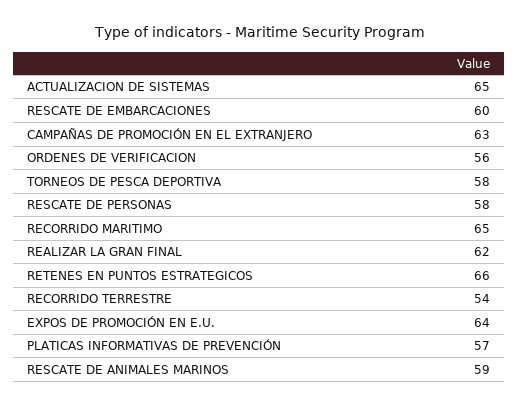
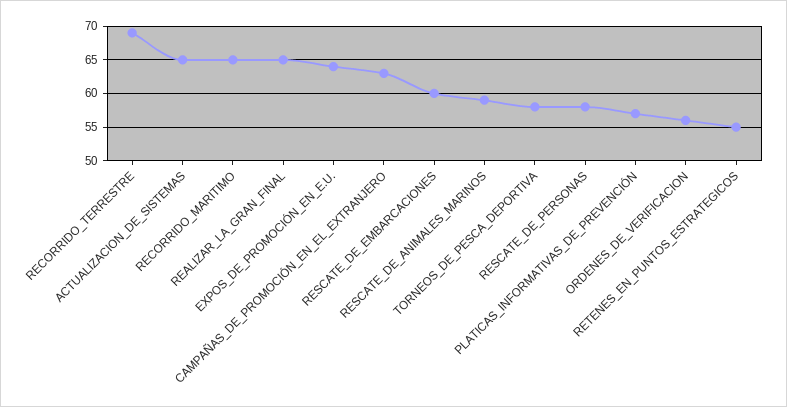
REALIZAR LA GRAN FINAL: 62 -> 65
RETENES EN PUNTOS ESTRATEGICOS: 66 -> 55
RECORRIDO TERRESTRE: 54 -> 69

